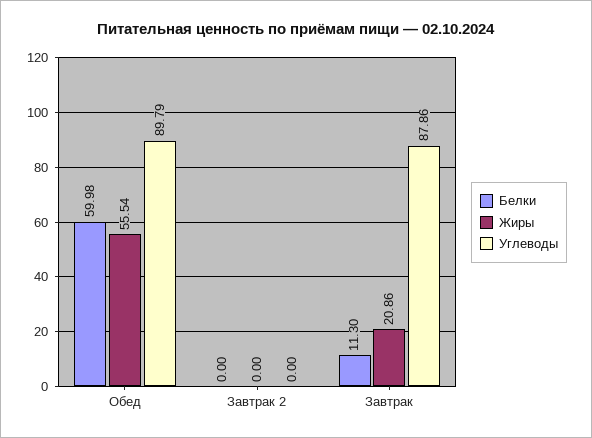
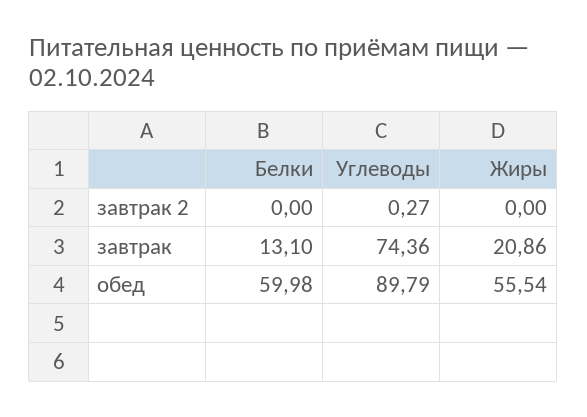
Углеводы, Завтрак 2: 0 -> 0.27
Белки, Завтрак: 11.3 -> 13.1
Углеводы, Завтрак: 87.86 -> 74.36

